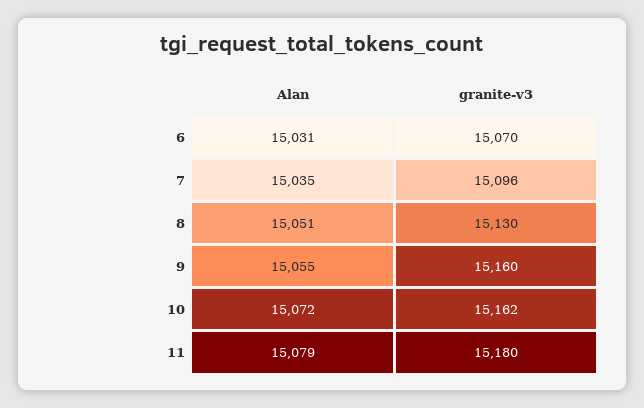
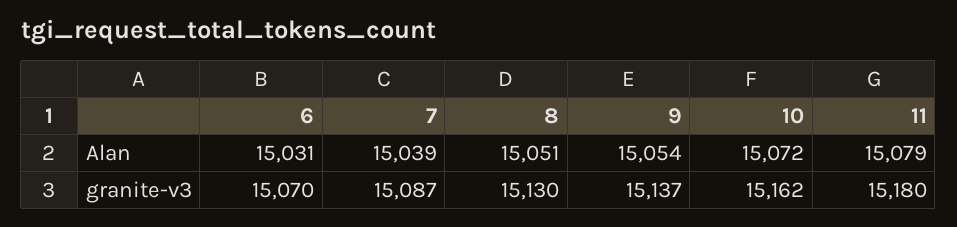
Alan, 7: 15035 -> 15039
granite-v3, 7: 15096 -> 15087
Alan, 9: 15055 -> 15054
granite-v3, 9: 15160 -> 15137

